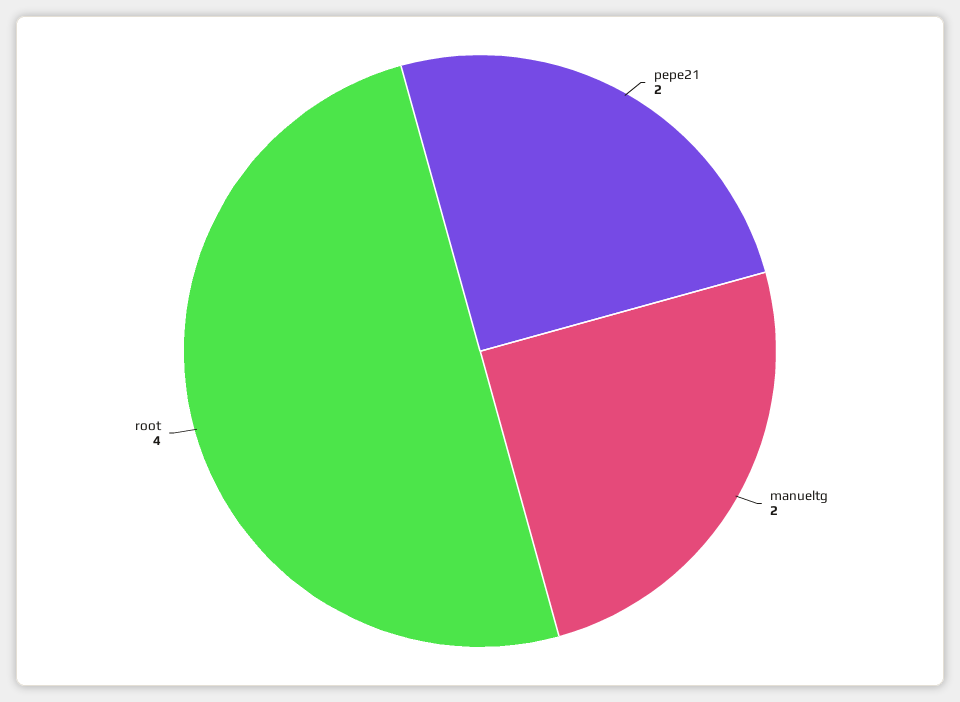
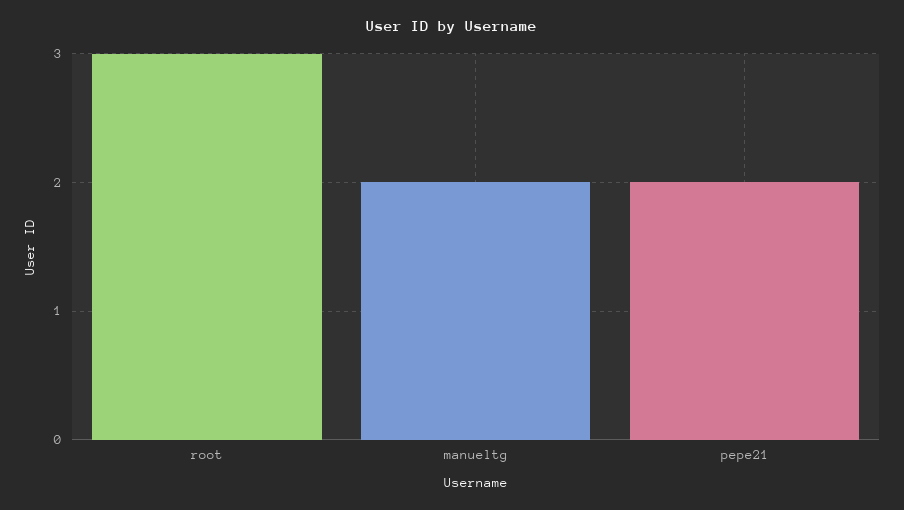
root: 4 -> 3

